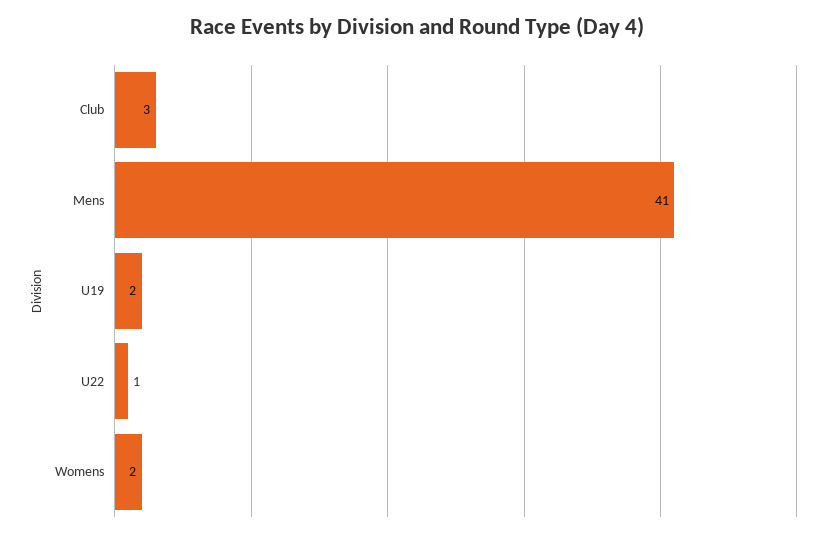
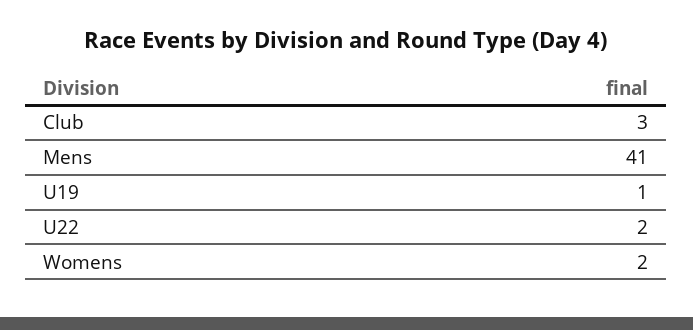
U19: 2 -> 1
U22: 1 -> 2

